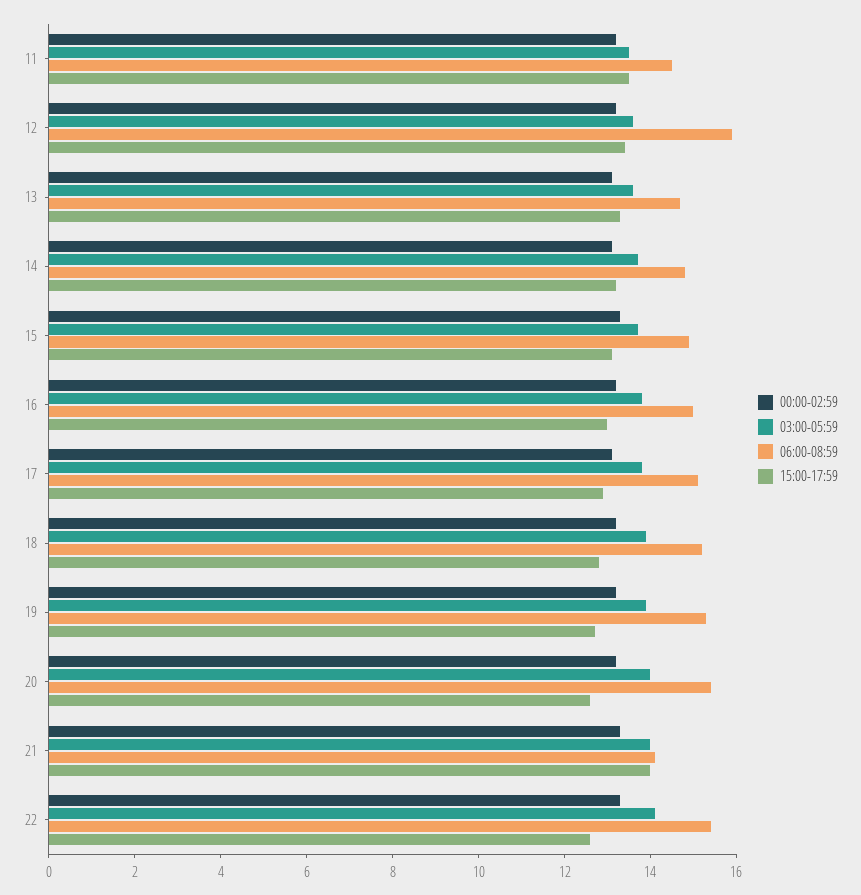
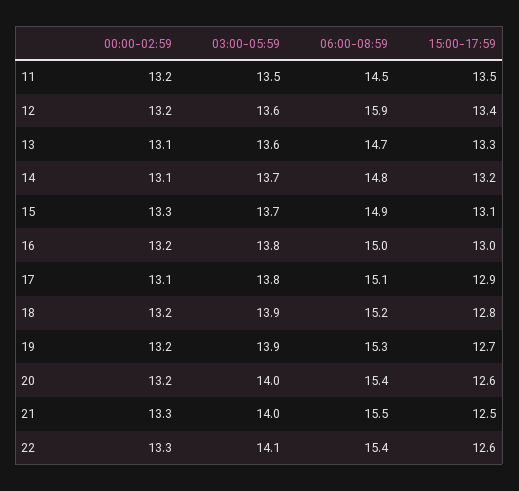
06:00-08:59, 21: 14 -> 15.5
15:00-17:59, 21: 14 -> 12.5

